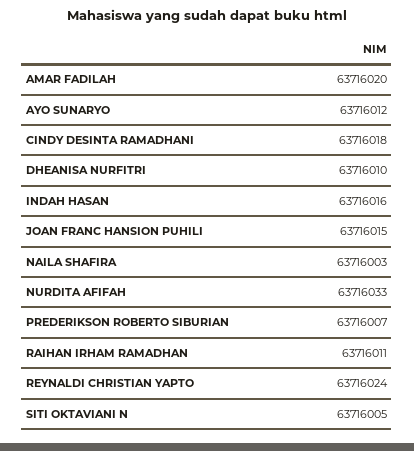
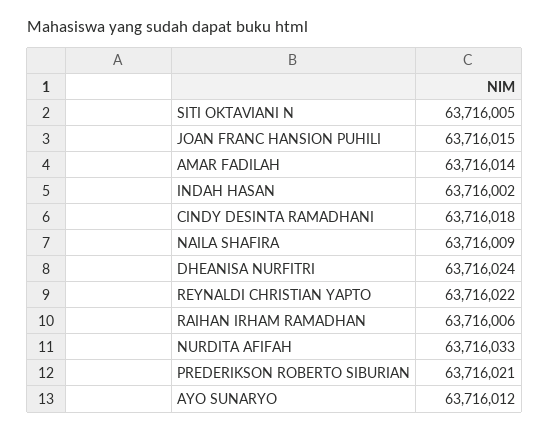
AMAR FADILAH: 63716020 -> 63716014
DHEANISA NURFITRI: 63716010 -> 63716024
INDAH HASAN: 63716016 -> 63716002
NAILA SHAFIRA: 63716003 -> 63716009
PREDERIKSON ROBERTO SIBURIAN: 63716007 -> 63716021
RAIHAN IRHAM RAMADHAN: 63716011 -> 63716006
REYNALDI CHRISTIAN YAPTO: 63716024 -> 63716022

